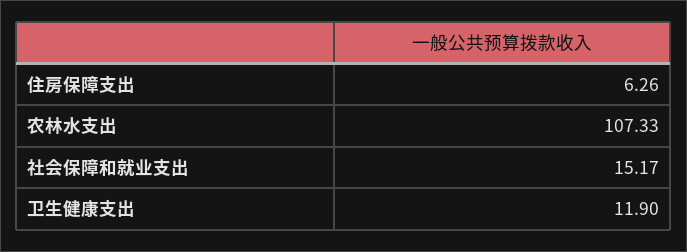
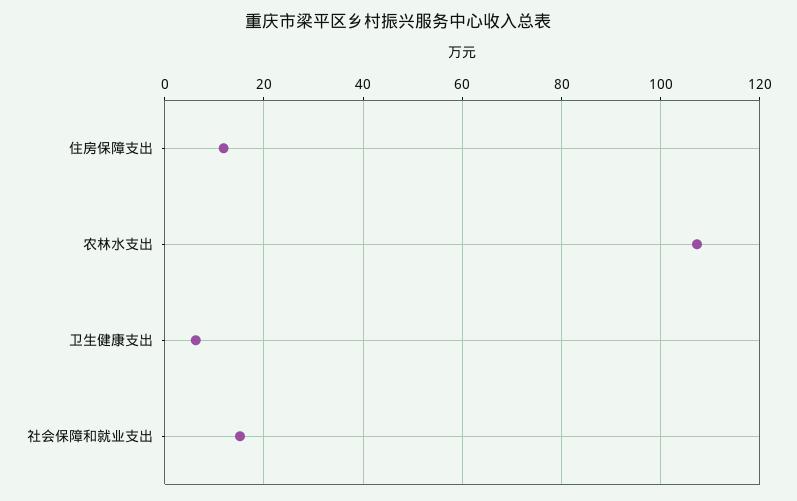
住房保障支出: 6.26 -> 12
卫生健康支出: 11.9 -> 6

